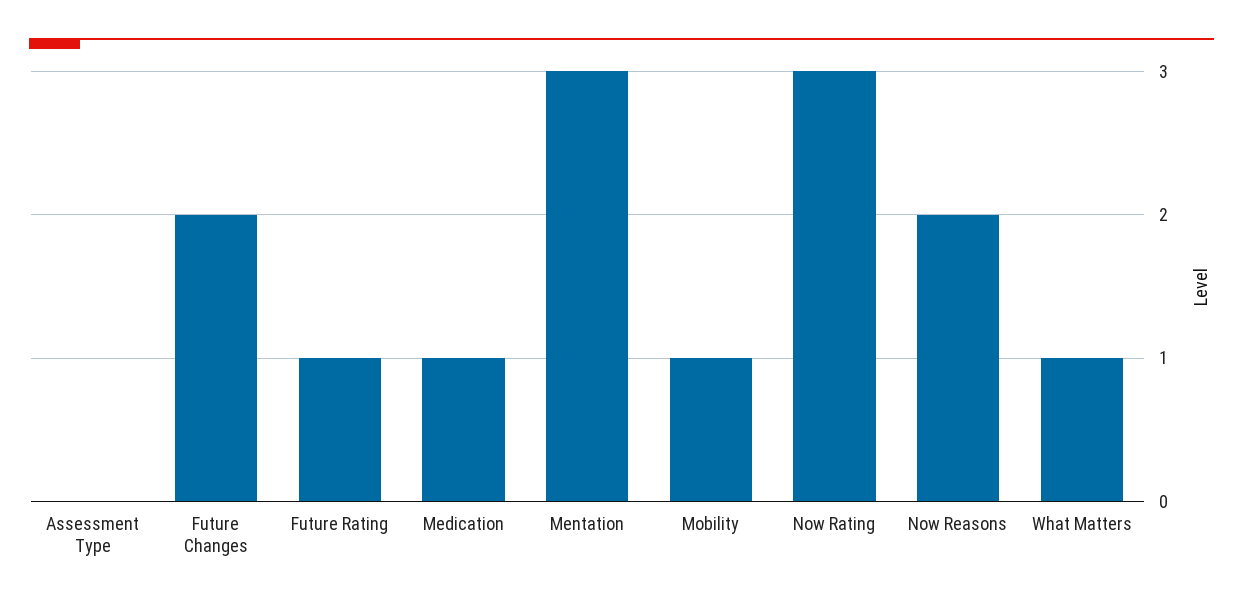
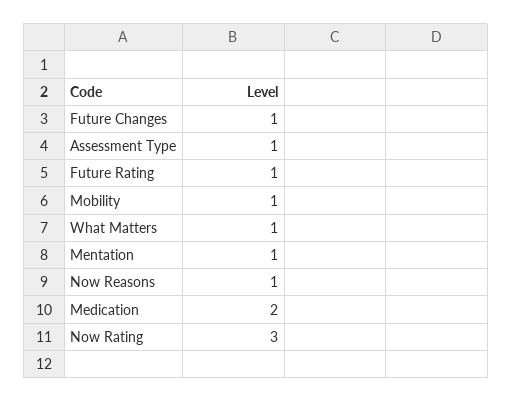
Assessment Type: 0 -> 1
Future Changes: 2 -> 1
Medication: 1 -> 2
Mentation: 3 -> 1
Now Reasons: 2 -> 1

